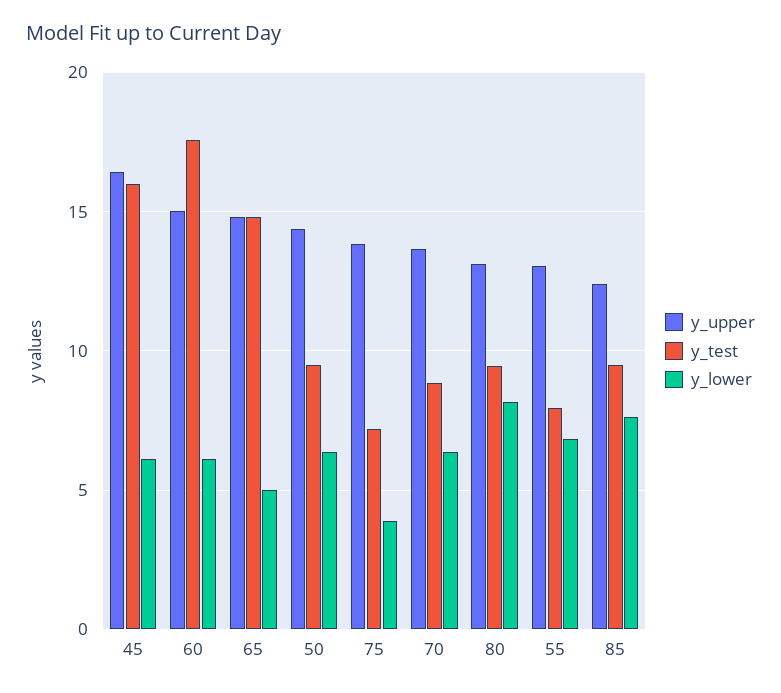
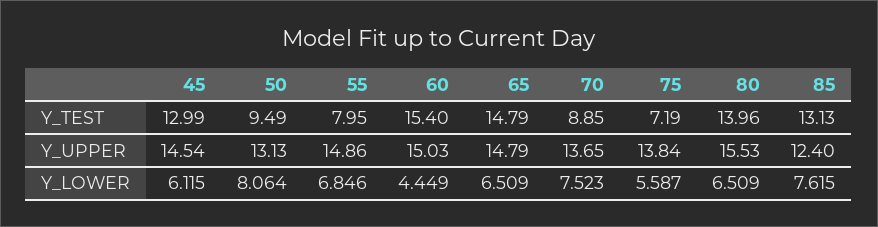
y_upper, 45: 16.5 -> 14.54
y_test, 45: 16 -> 12.99
y_test, 60: 17.5 -> 15.4
y_lower, 60: 6 -> 4.449
y_lower, 65: 5 -> 6.509
y_upper, 50: 14.5 -> 13.13
y_lower, 50: 6.5 -> 8.064
y_lower, 75: 4 -> 5.587
y_lower, 70: 6.5 -> 7.523
y_upper, 80: 13 -> 15.53
y_test, 80: 9.5 -> 13.96
y_lower, 80: 8 -> 6.509
y_upper, 55: 13 -> 14.86
y_test, 85: 9.5 -> 13.13

